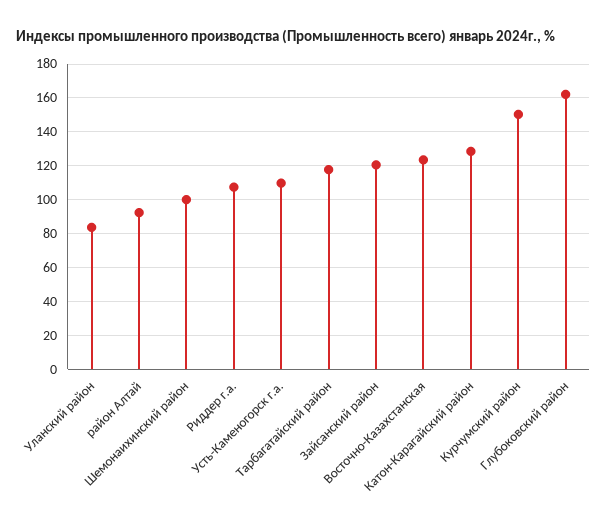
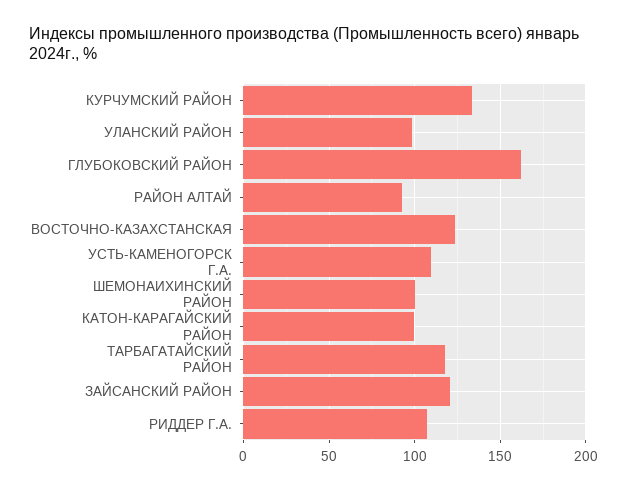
Уланский район: 85 -> 100
Катон-Карагайский район: 130 -> 100
Курчумский район: 150 -> 135

